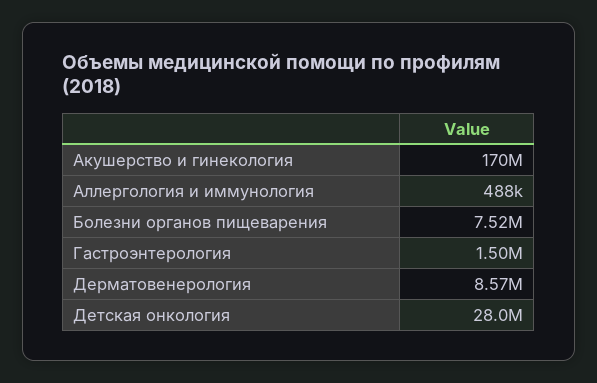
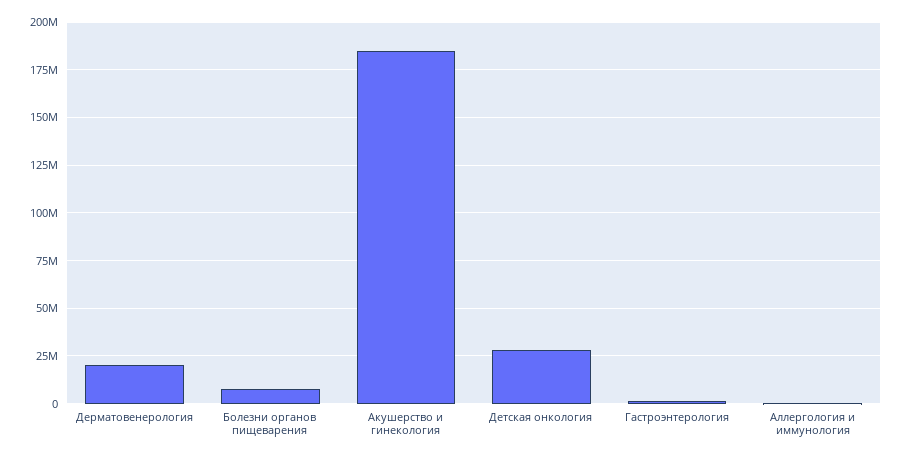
Акушерство и гинекология: 170000000 -> 185000000
Дерматовенерология: 8570000 -> 20000000

